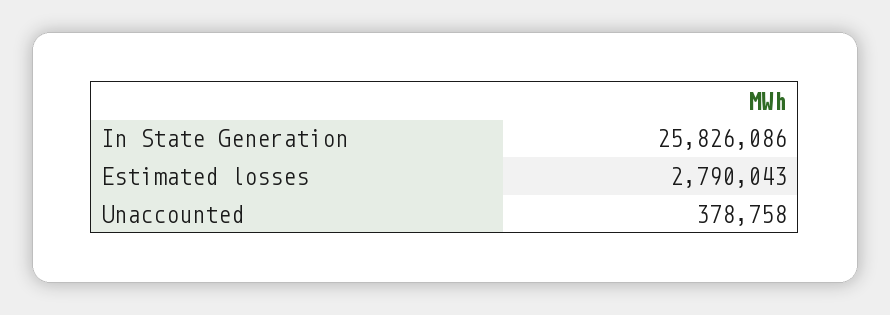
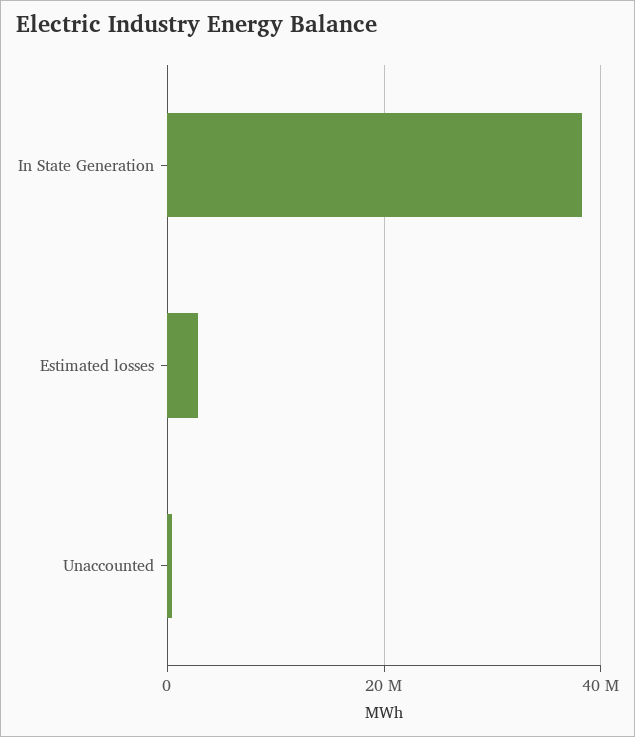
In State Generation: 25826086 -> 38000000

